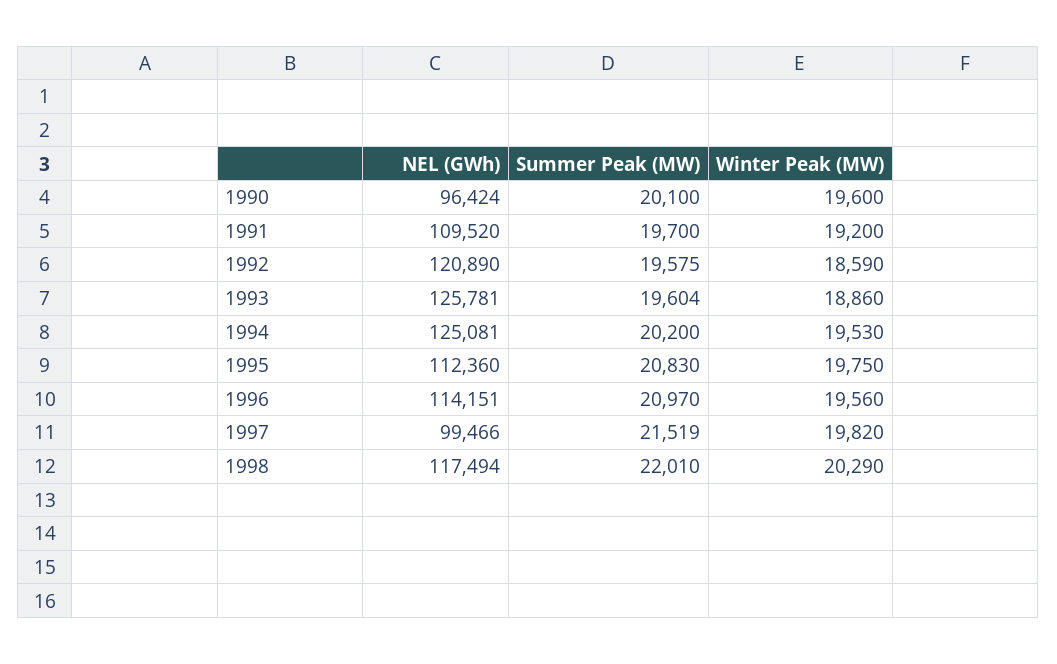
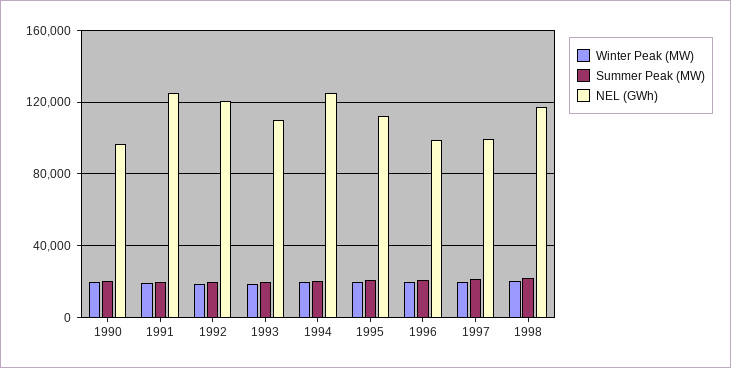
NEL (GWh), 1991: 109520 -> 125000
NEL (GWh), 1993: 125781 -> 110000
NEL (GWh), 1996: 114151 -> 100000

